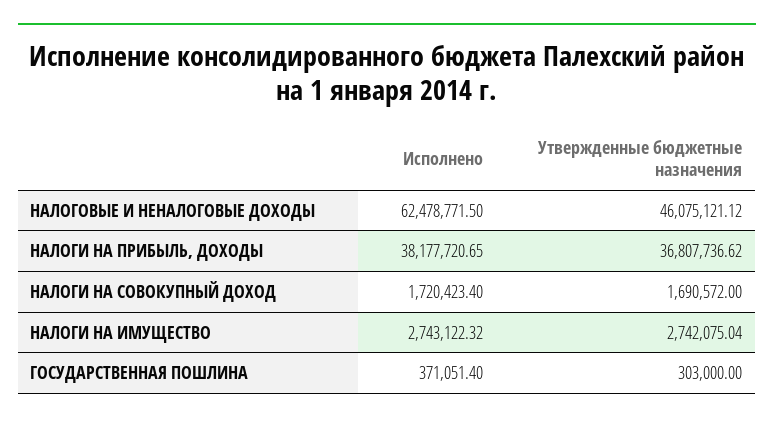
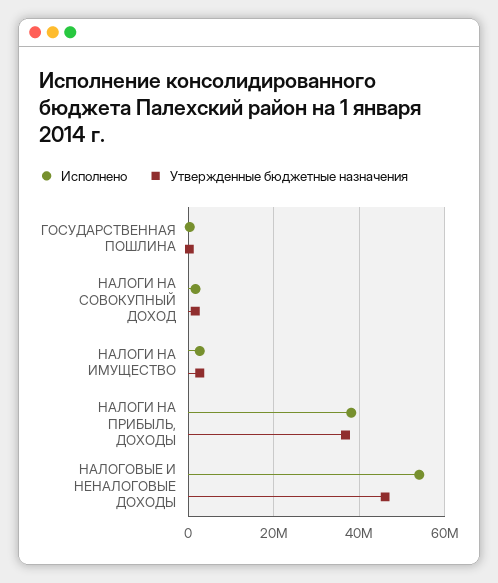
Исполнено, НАЛОГОВЫЕ И НЕНАЛОГОВЫЕ ДОХОДЫ: 62478771.5 -> 54000000

